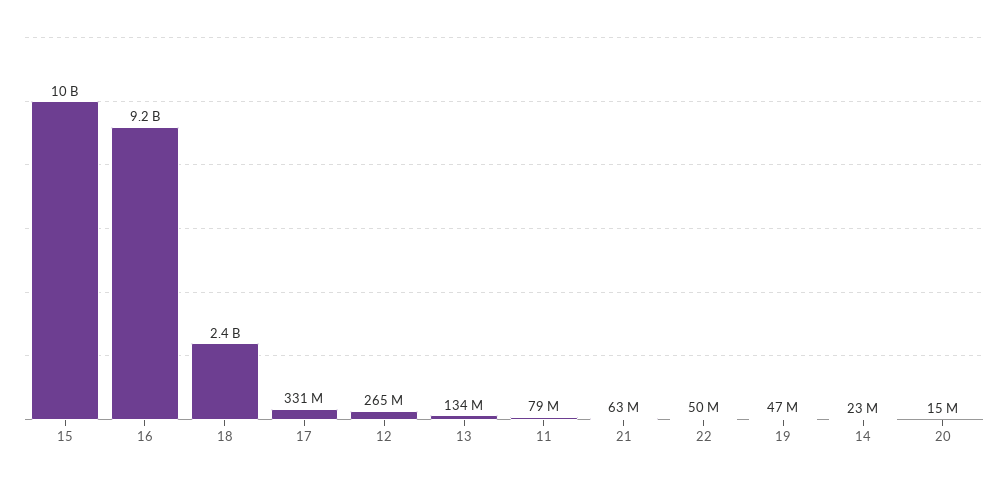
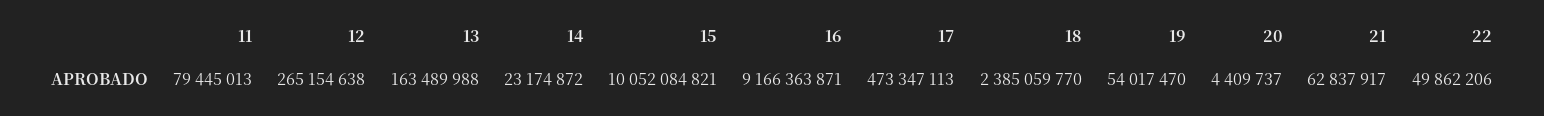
17: 331000000 -> 473347113
13: 134000000 -> 163489988
19: 47000000 -> 54017470
20: 15000000 -> 4409737

